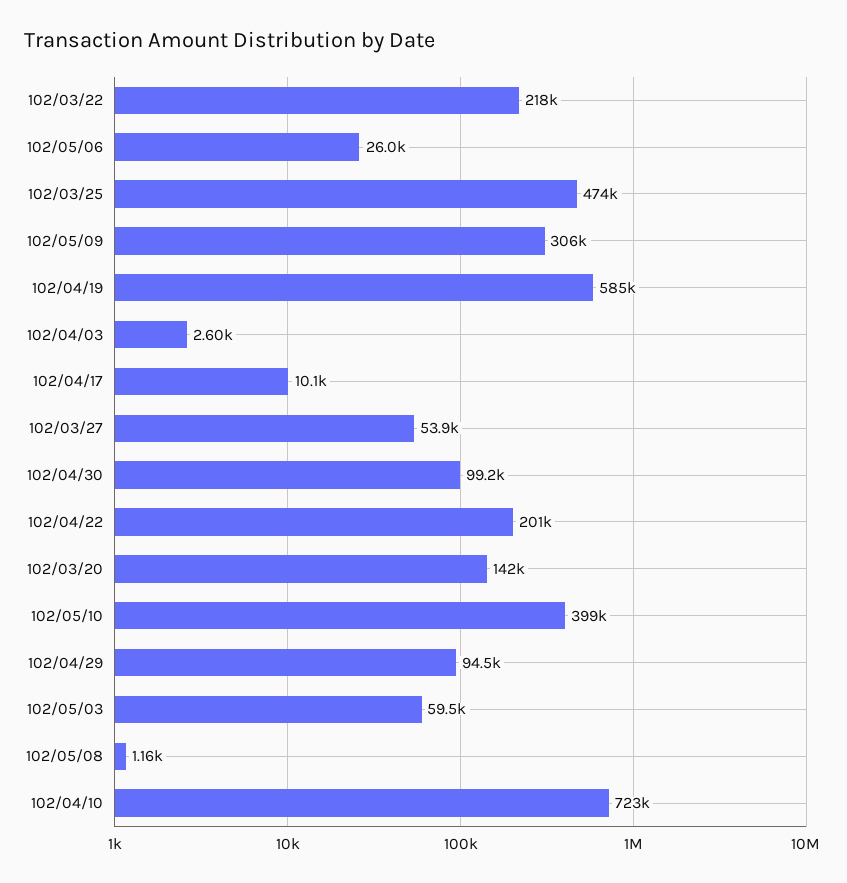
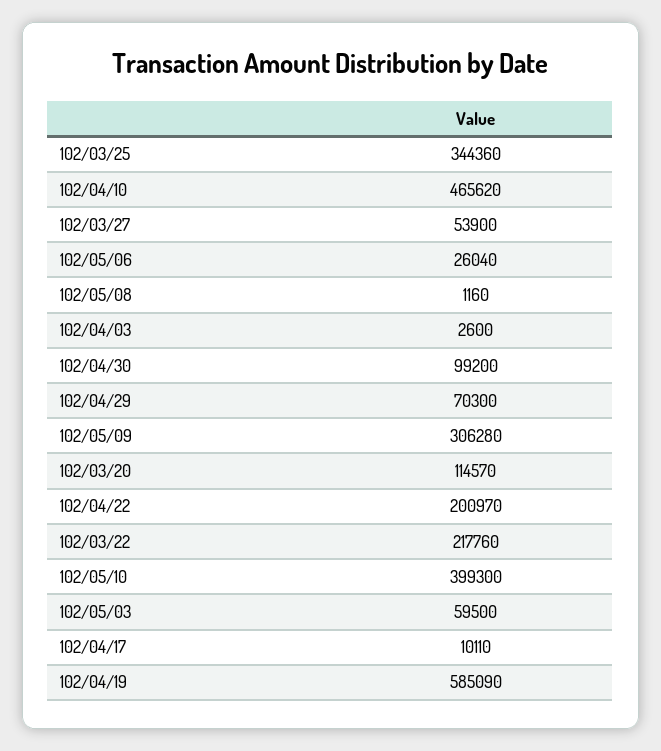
102/03/25: 474000 -> 344360
102/03/20: 142000 -> 114570
102/04/29: 94500 -> 70300
102/04/10: 723000 -> 465620

